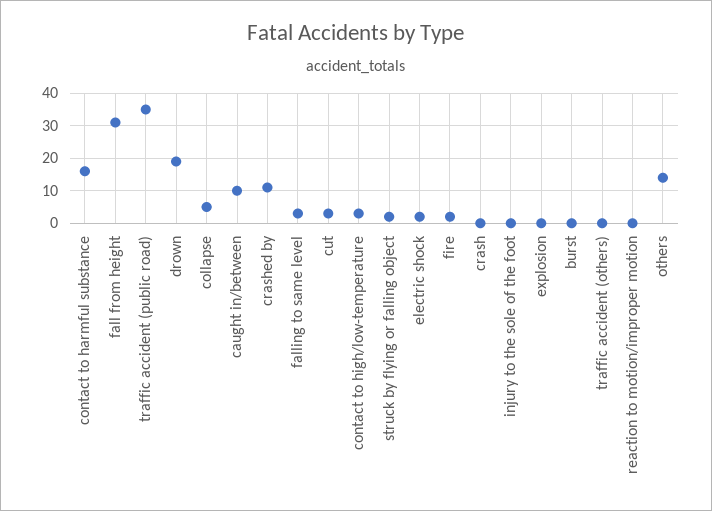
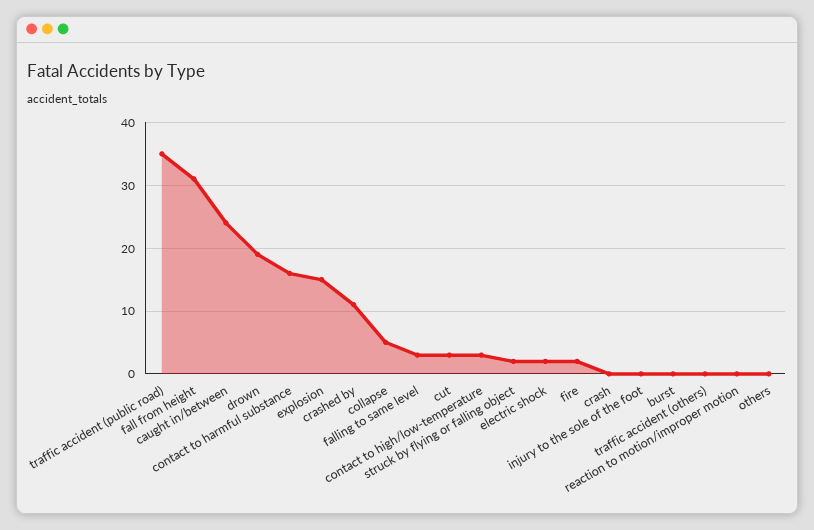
caught in/between: 10 -> 24
explosion: 0 -> 15
others: 15 -> 0

